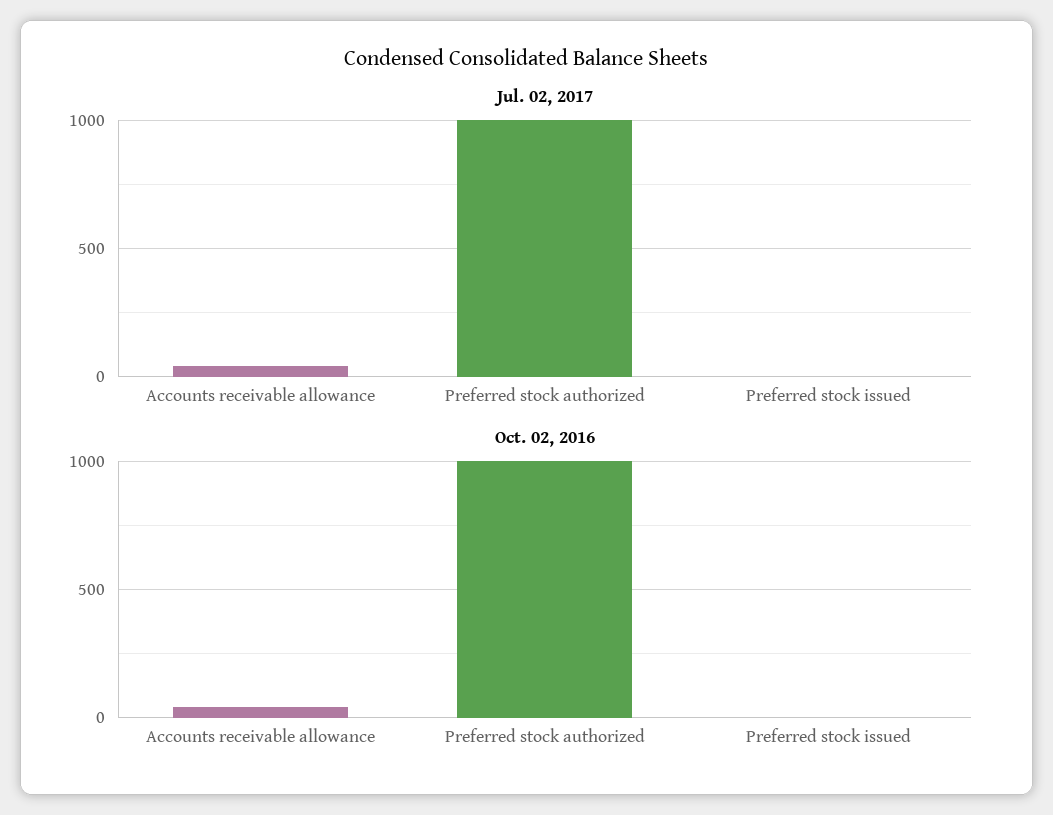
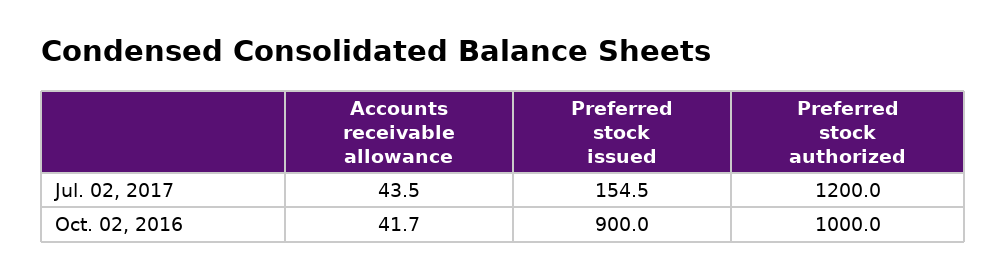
Jul. 02, 2017, Preferred stock authorized: 1000 -> 1200
Jul. 02, 2017, Preferred stock issued: 0 -> 154.5
Oct. 02, 2016, Preferred stock issued: 0 -> 900

